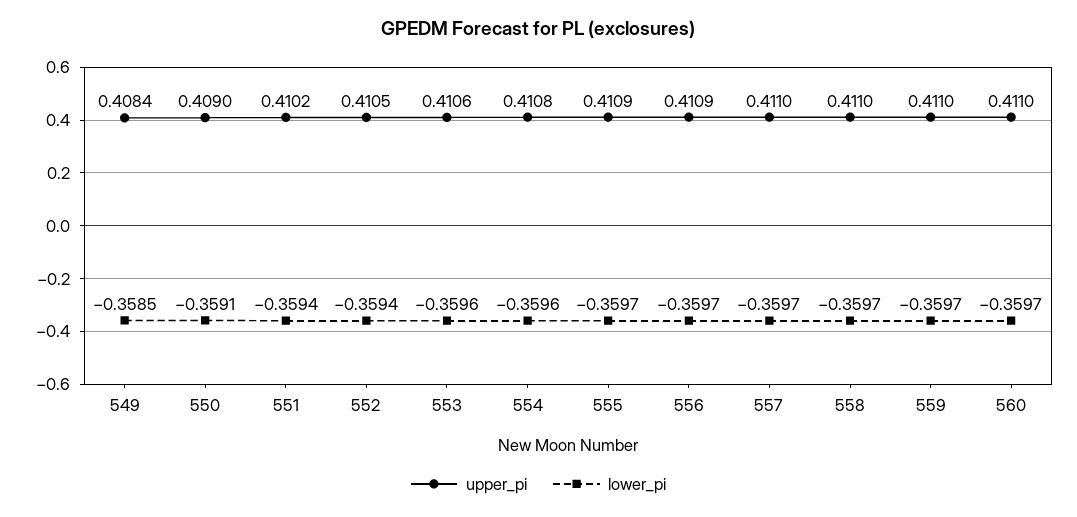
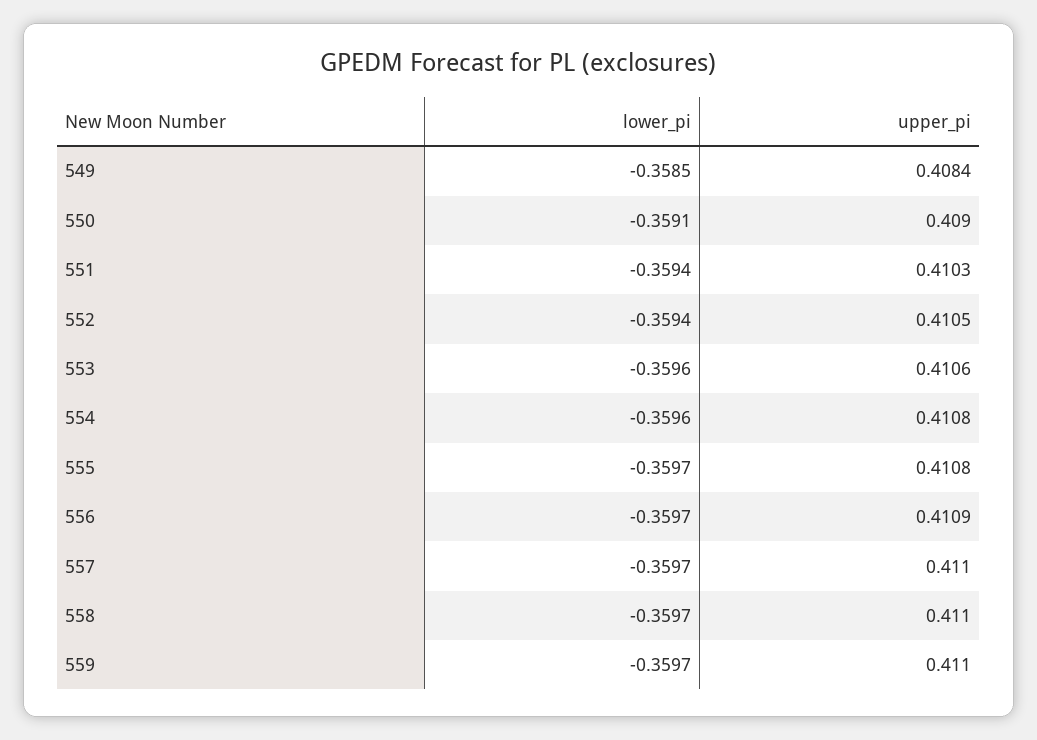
upper_pi, 551: 0.4102 -> 0.4103
upper_pi, 555: 0.4109 -> 0.4108
upper_pi, 560: 0.411 -> none
lower_pi, 560: -0.3597 -> none

